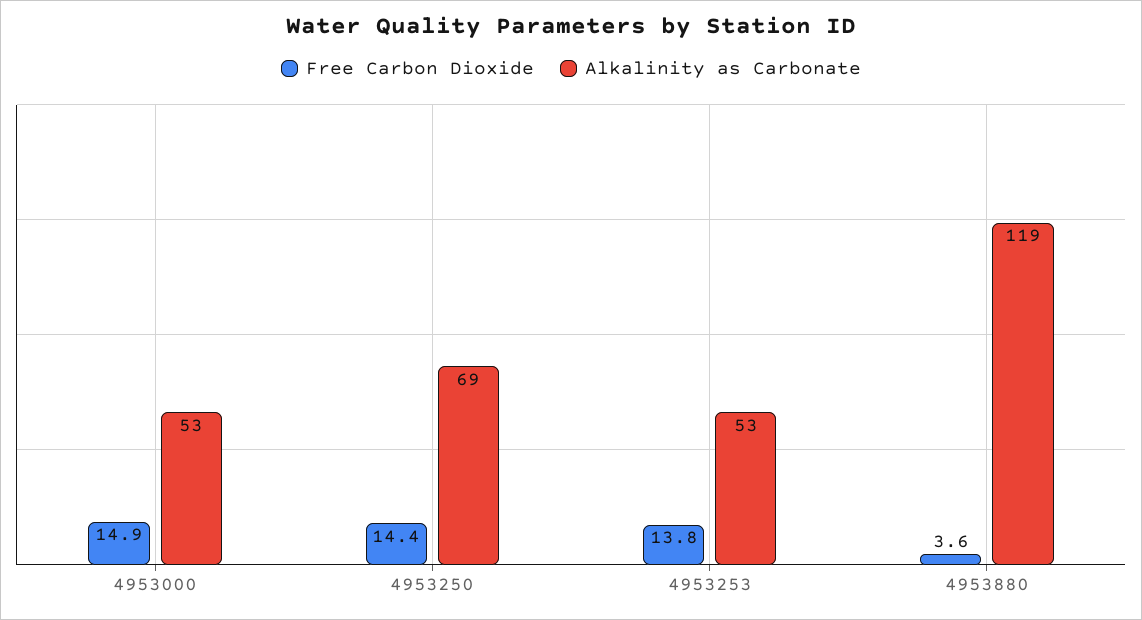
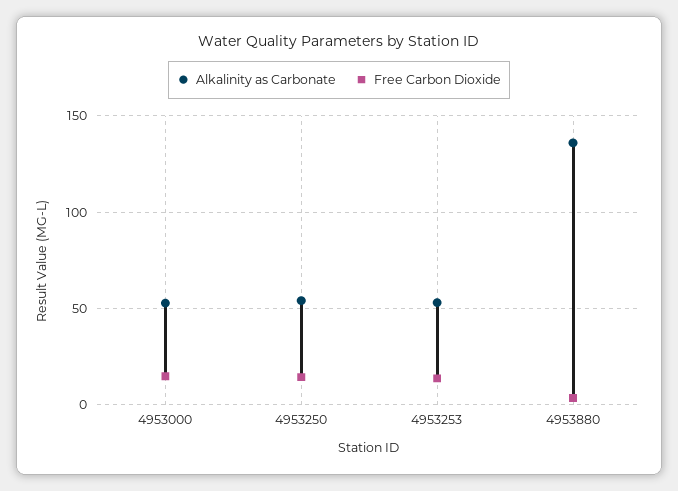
Alkalinity as Carbonate, 4953250: 69 -> 55
Alkalinity as Carbonate, 4953880: 119 -> 135

